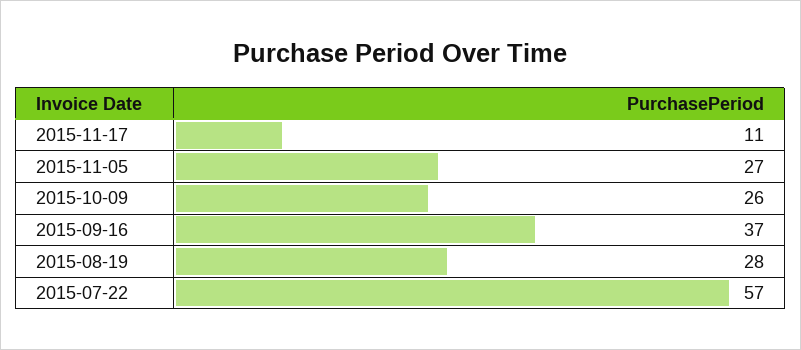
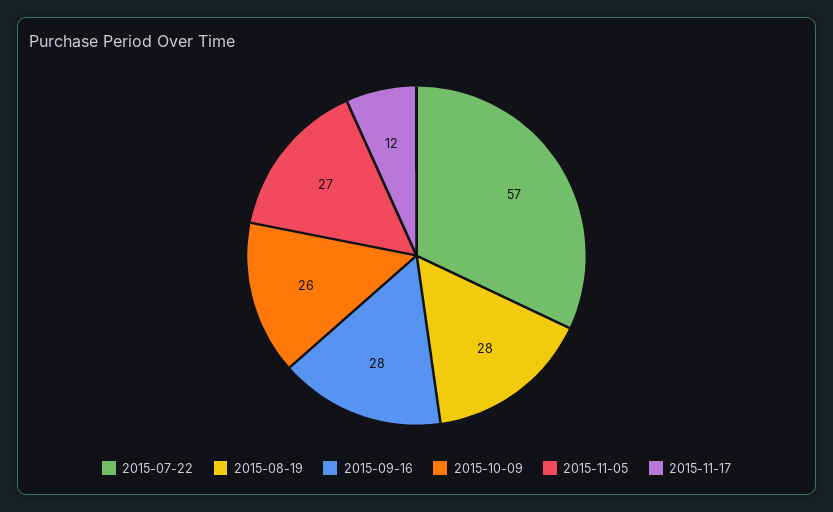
2015-11-17: 11 -> 12
2015-09-16: 37 -> 28

